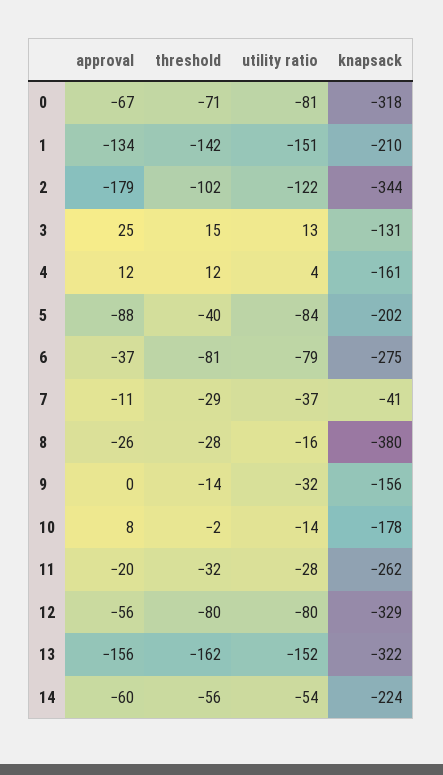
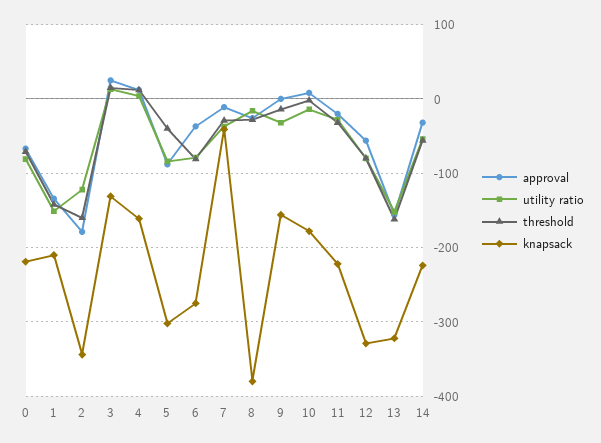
knapsack, 0: -318 -> -220
threshold, 2: -102 -> -160
knapsack, 5: -202 -> -300
knapsack, 11: -262 -> -220
approval, 14: -60 -> -30

